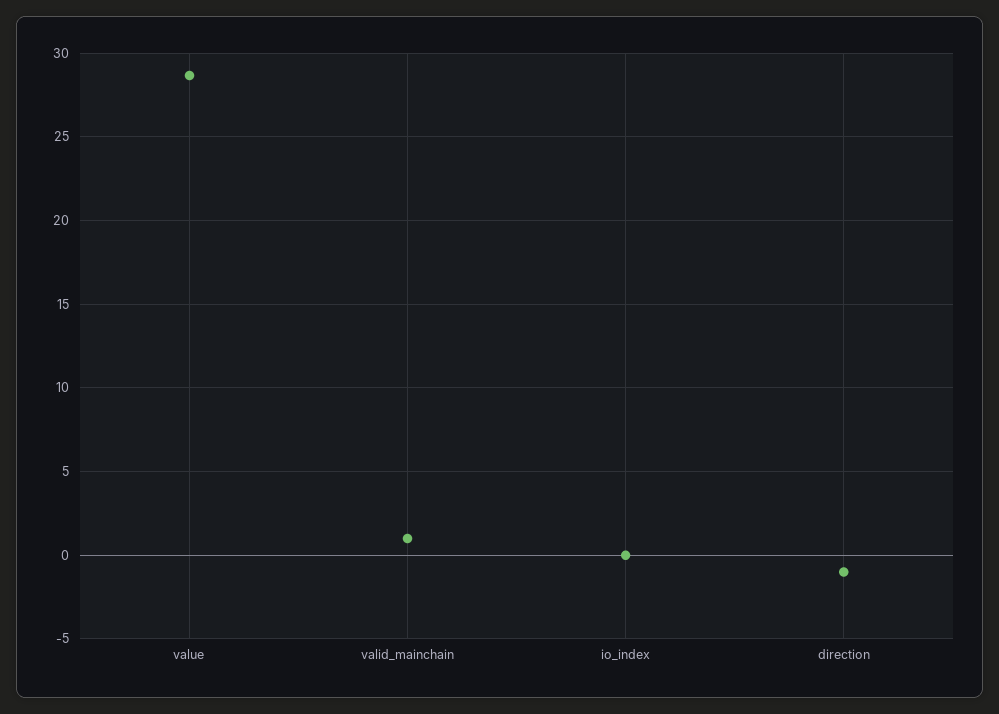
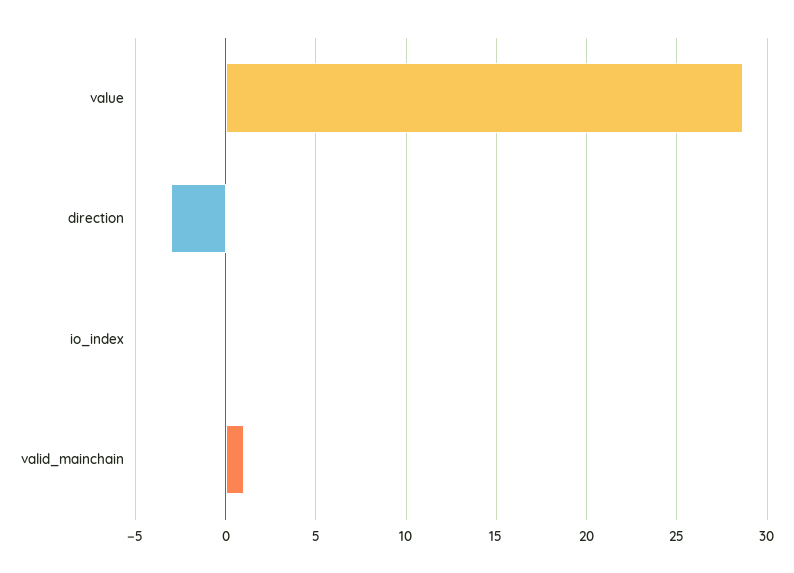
direction: -1 -> -3

